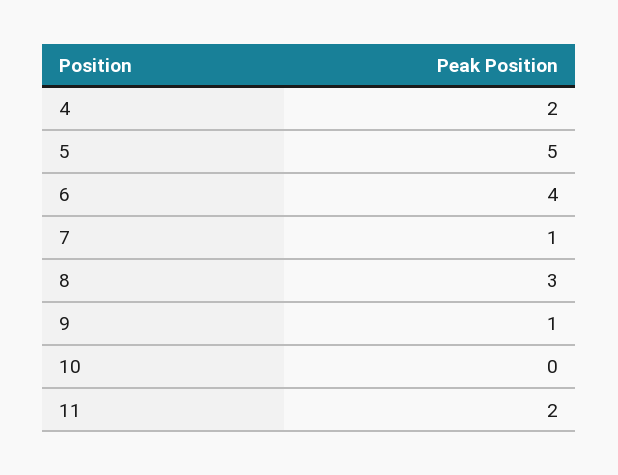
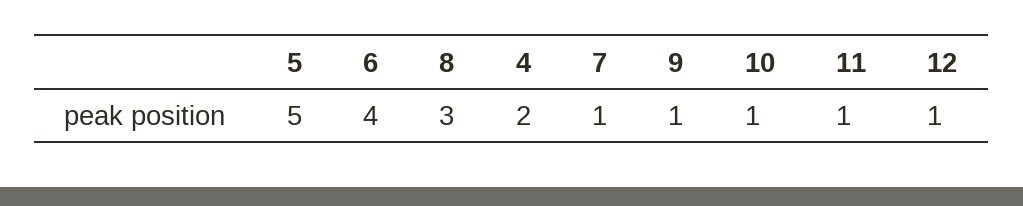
10: 0 -> 1
11: 2 -> 1
12: none -> 1

